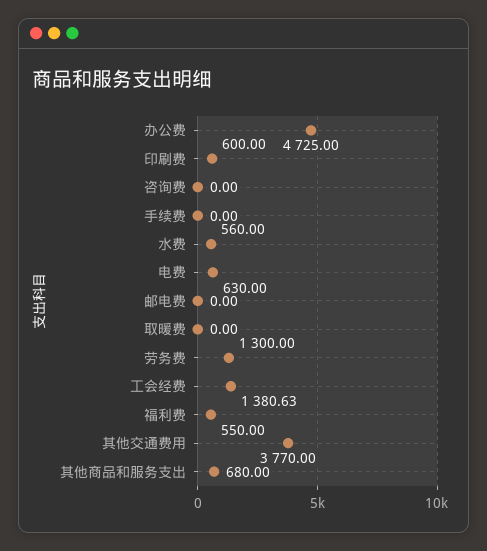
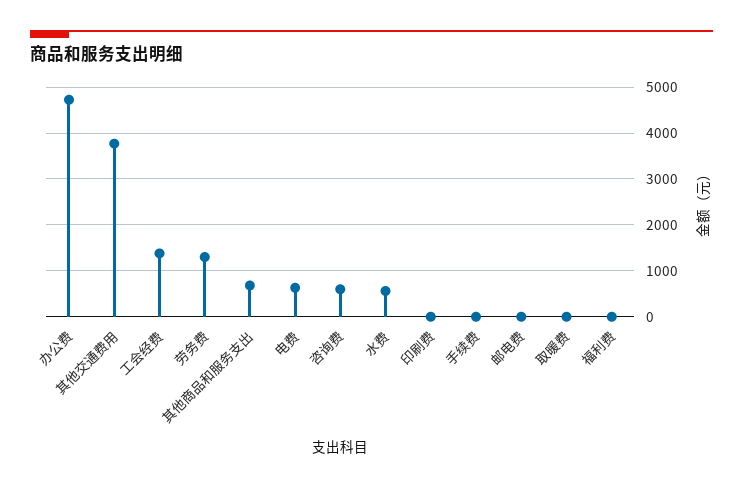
印刷费: 600 -> 0
咨询费: 0 -> 600
福利费: 550 -> 0

